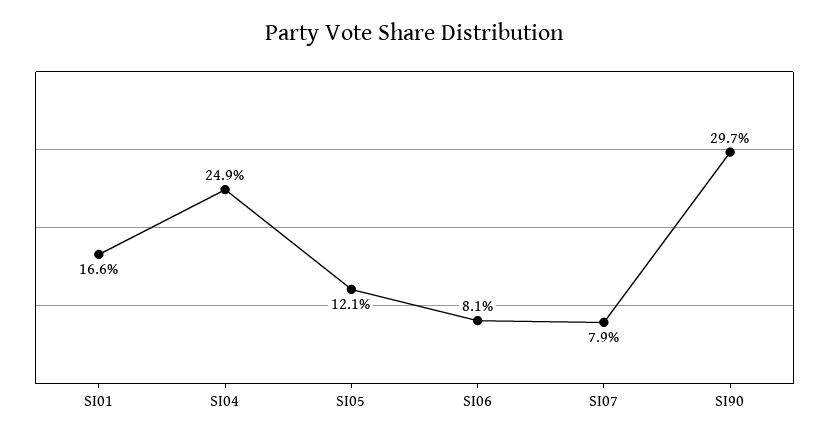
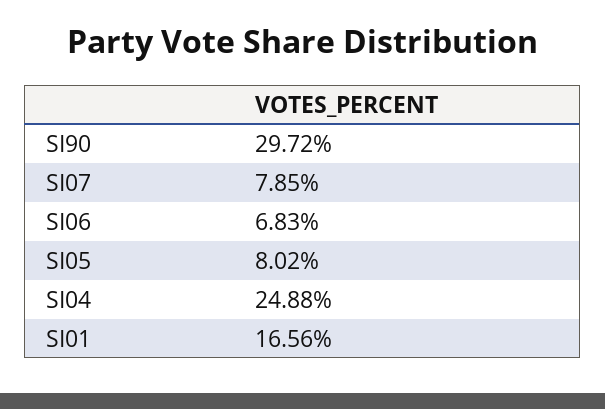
SI05: 12.1 -> 8.02
SI06: 8.1 -> 6.83

